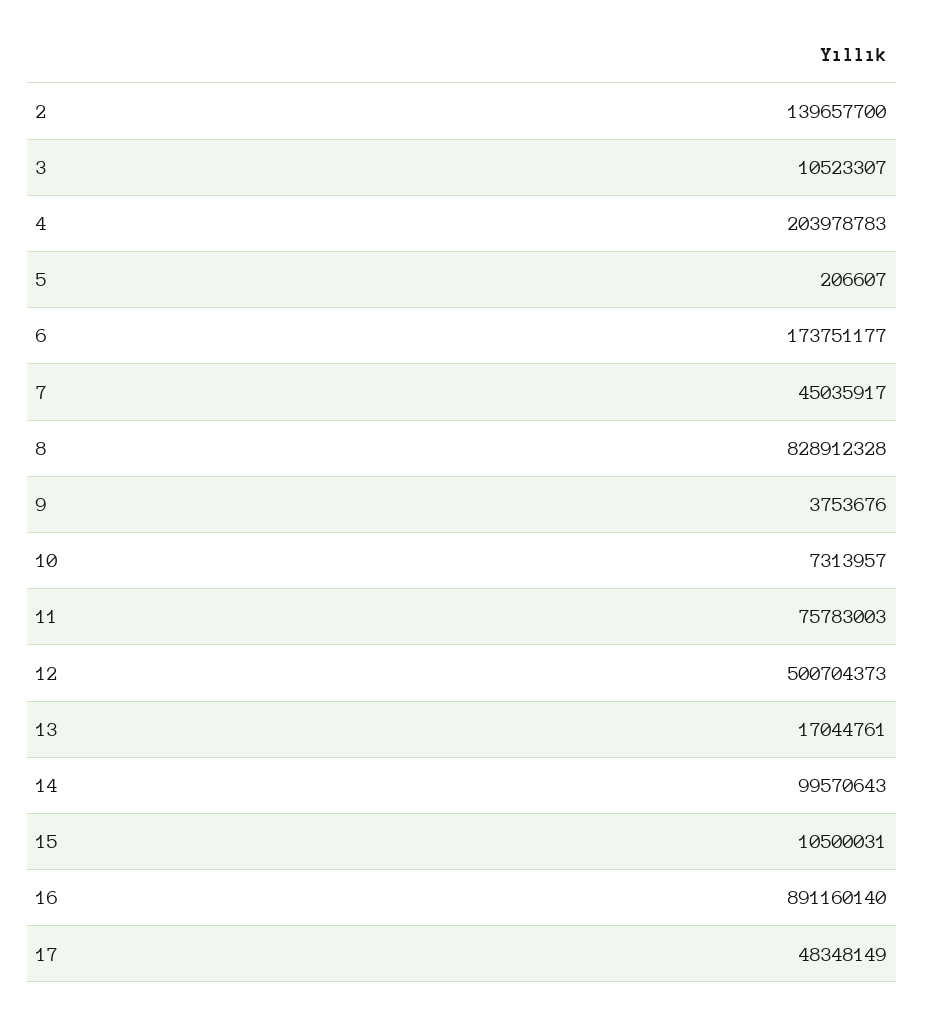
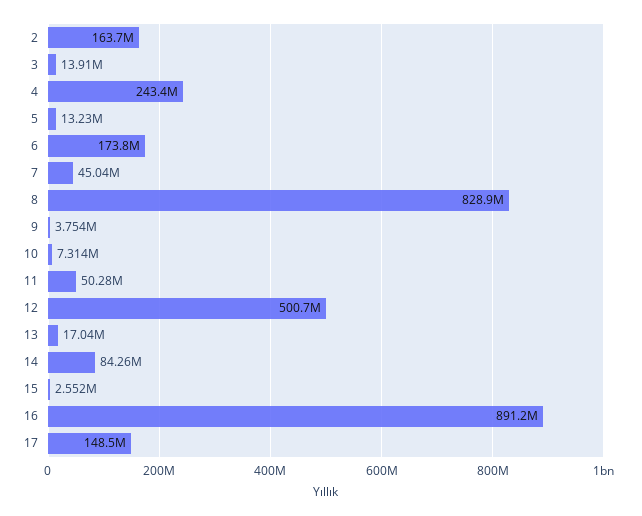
2: 139657700 -> 163700000
3: 10523307 -> 13910000
4: 203978783 -> 243400000
5: 206607 -> 13230000
11: 75783003 -> 50280000
14: 99570643 -> 84260000
15: 10500031 -> 2552000
17: 48348149 -> 148500000

